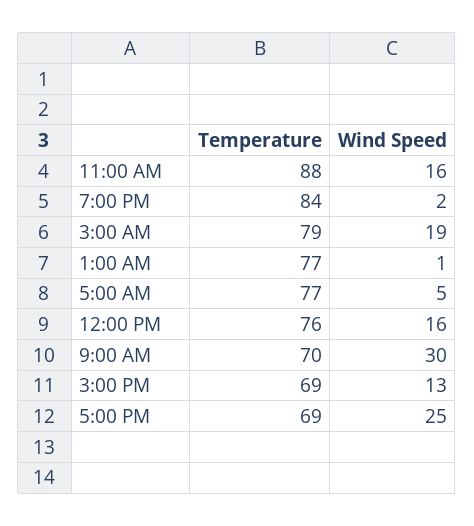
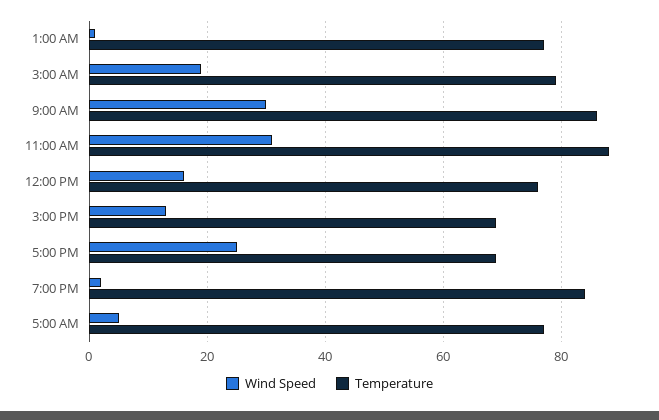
Wind Speed, 11:00 AM: 16 -> 30
Temperature, 9:00 AM: 70 -> 85

